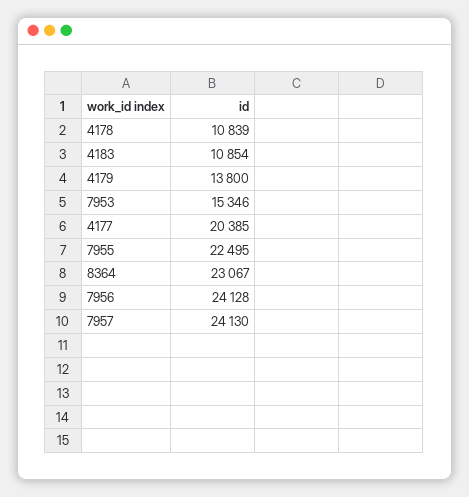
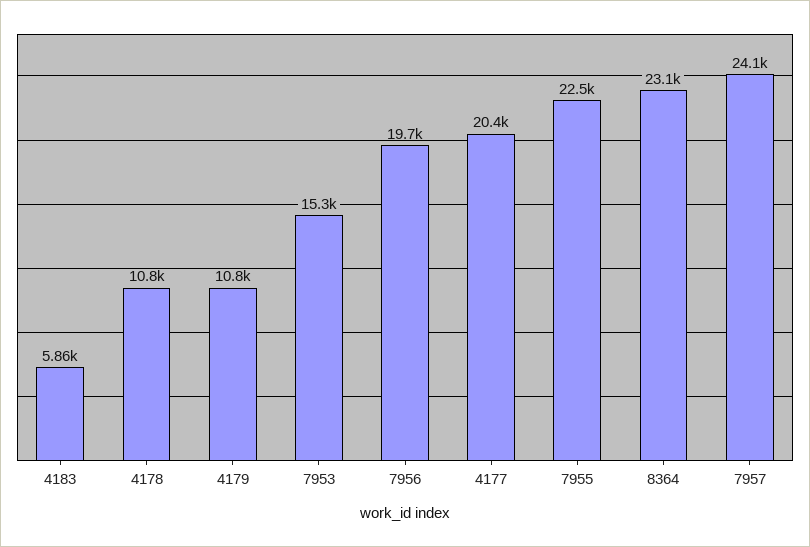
4183: 10854 -> 5860
4179: 13800 -> 10800
7956: 24128 -> 19700

